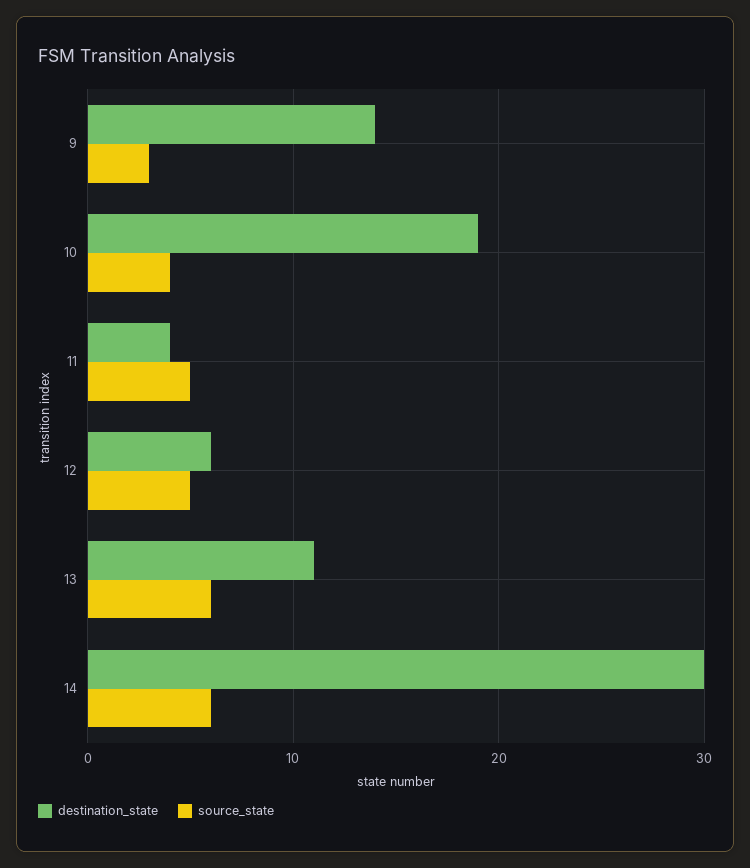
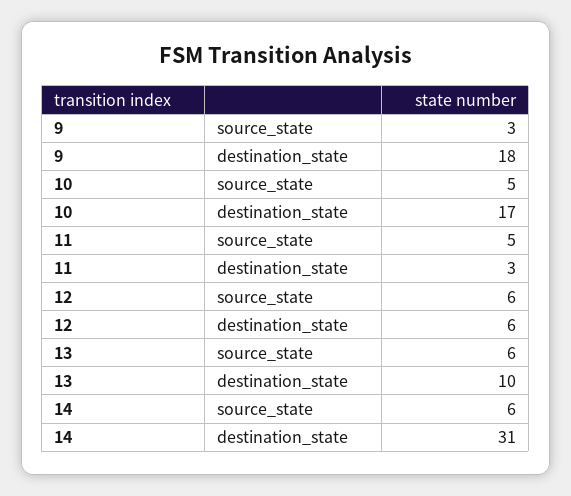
destination_state, 9: 14 -> 18
destination_state, 10: 19 -> 17
source_state, 10: 4 -> 5
destination_state, 11: 4 -> 3
source_state, 12: 5 -> 6
destination_state, 13: 11 -> 10
destination_state, 14: 30 -> 31

